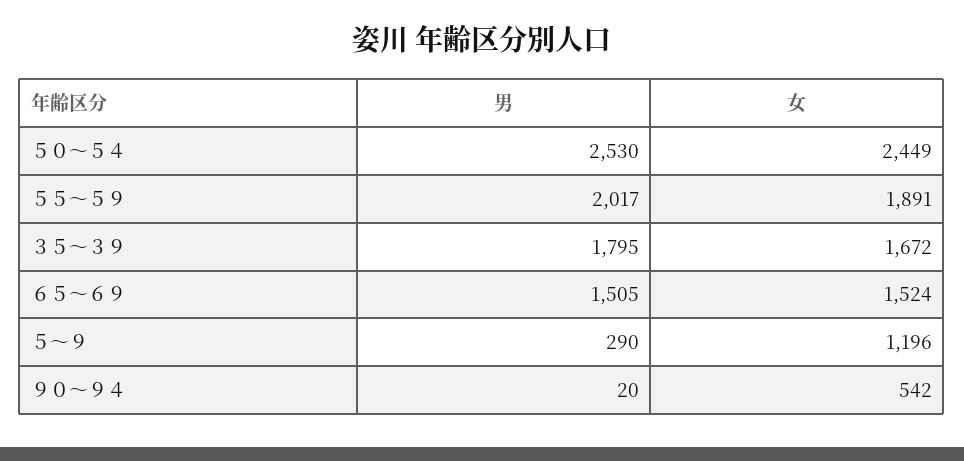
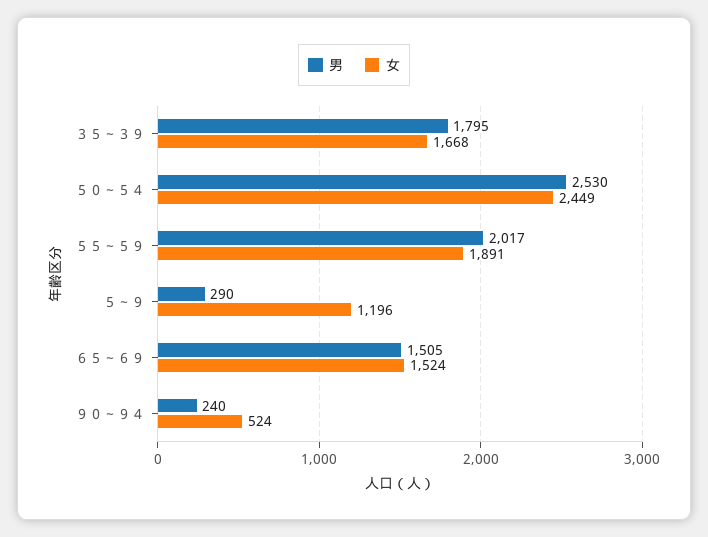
女, ３５～３９: 1672 -> 1668
男, ９０～９４: 20 -> 240
女, ９０～９４: 542 -> 524

